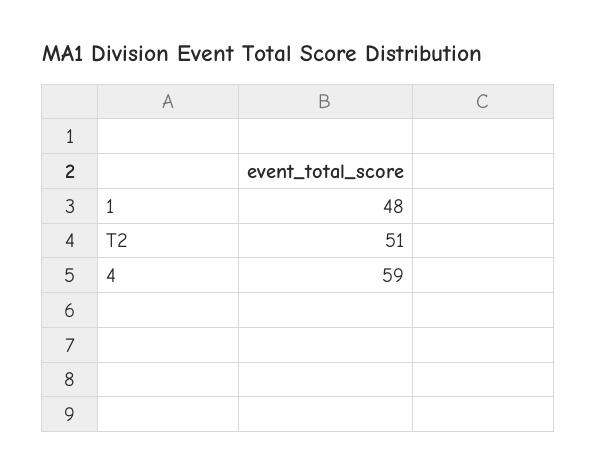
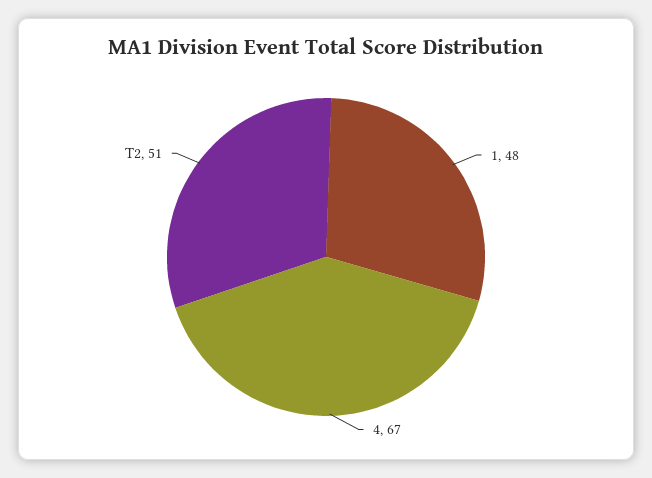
4: 59 -> 67

